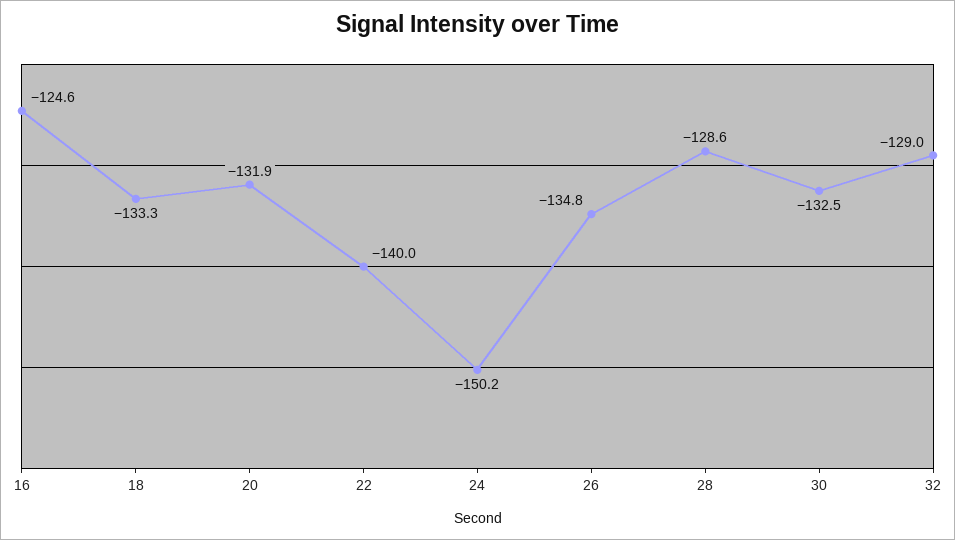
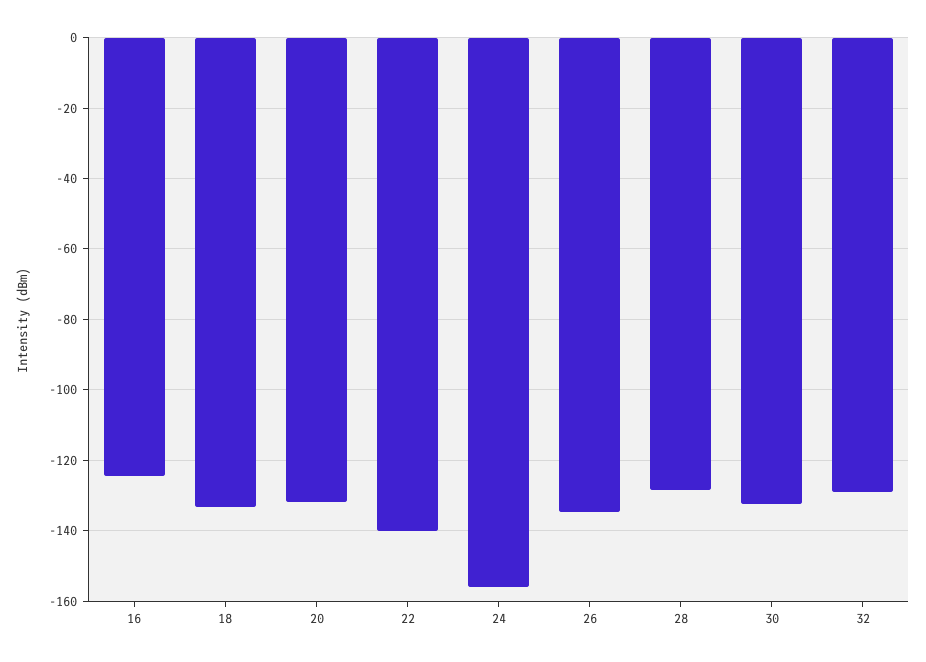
24: -150.2 -> -156

